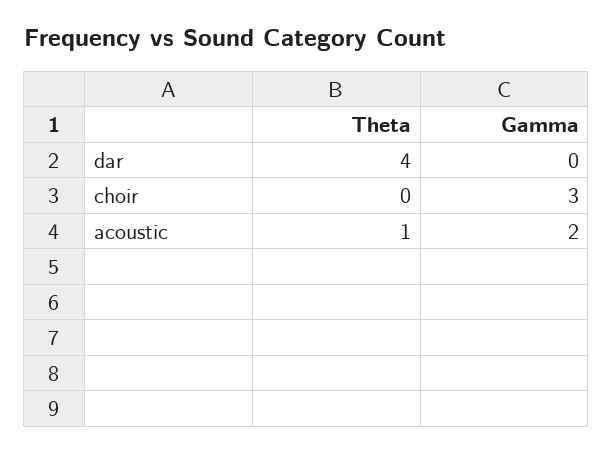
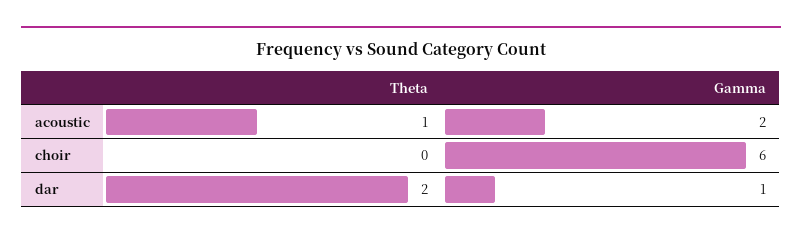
Theta, dar: 4 -> 2
Gamma, dar: 0 -> 1
Gamma, choir: 3 -> 6

